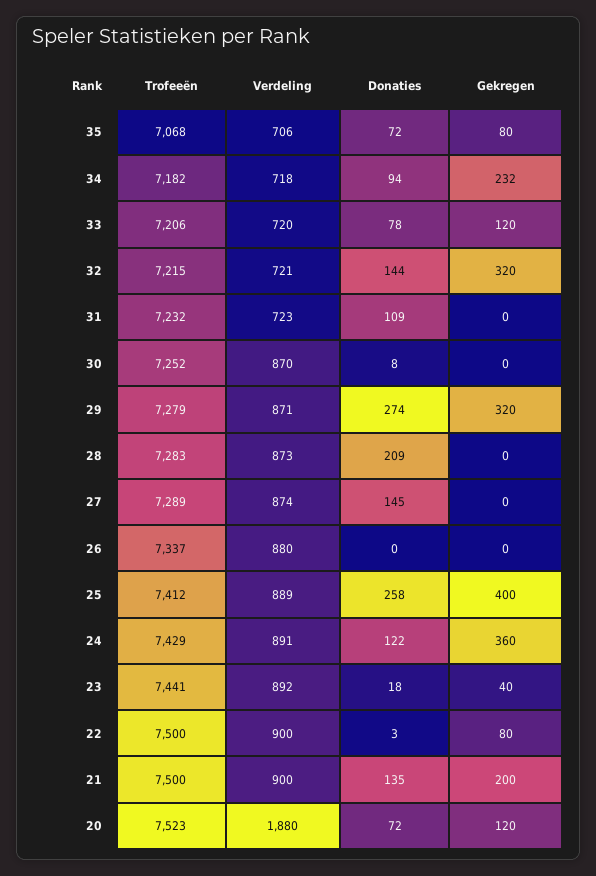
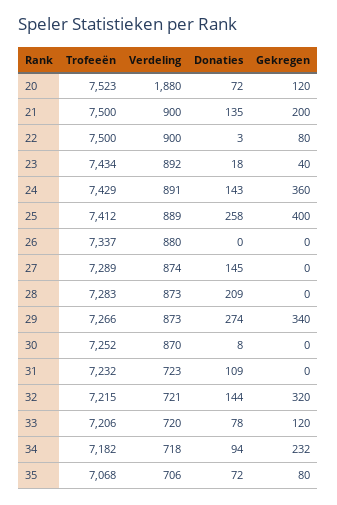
Trofeeën, 29: 7279 -> 7266
Verdeling, 29: 871 -> 873
Gekregen, 29: 320 -> 340
Donaties, 24: 122 -> 143
Trofeeën, 23: 7441 -> 7434

